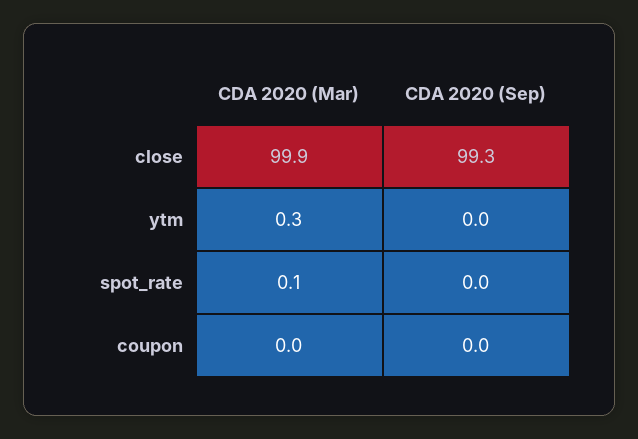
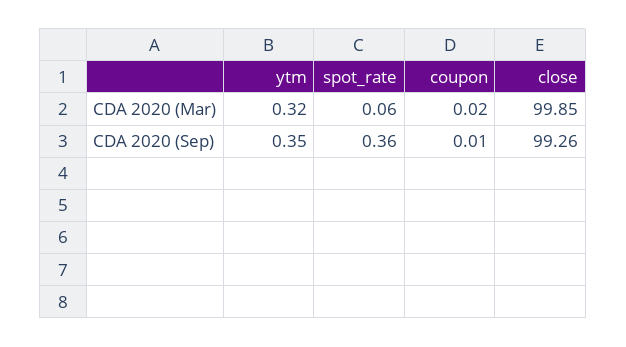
CDA 2020 (Sep), ytm: 0 -> 0.35
CDA 2020 (Sep), spot_rate: 0 -> 0.36

